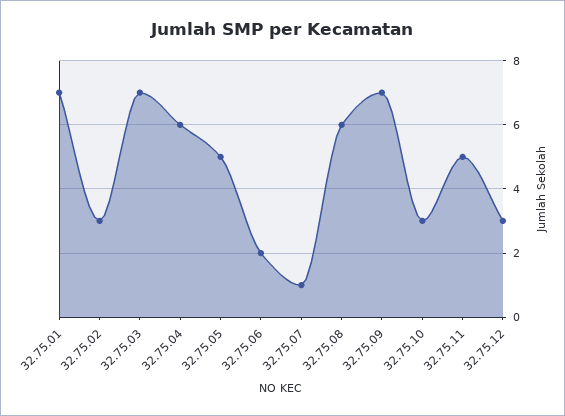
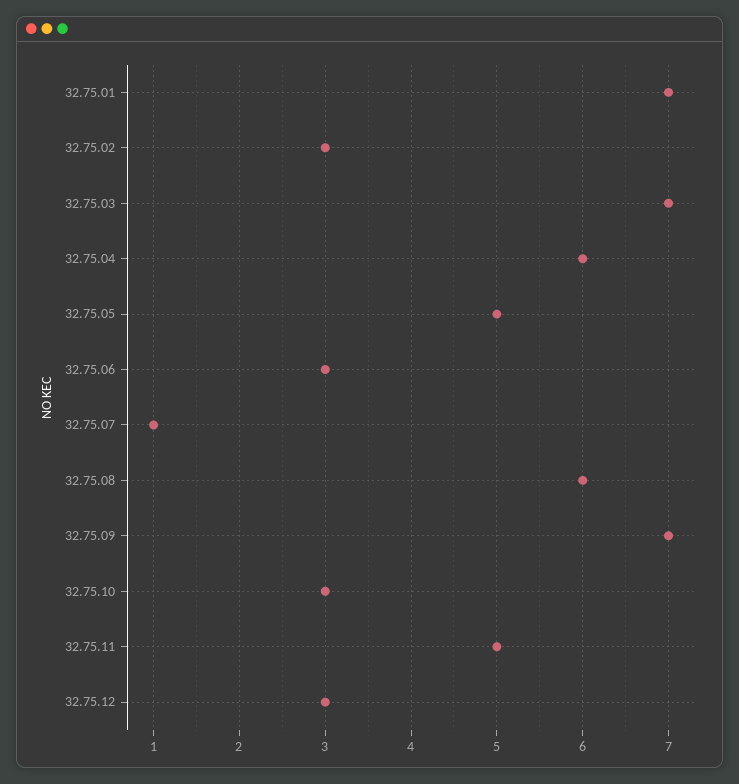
32.75.06: 2 -> 3

